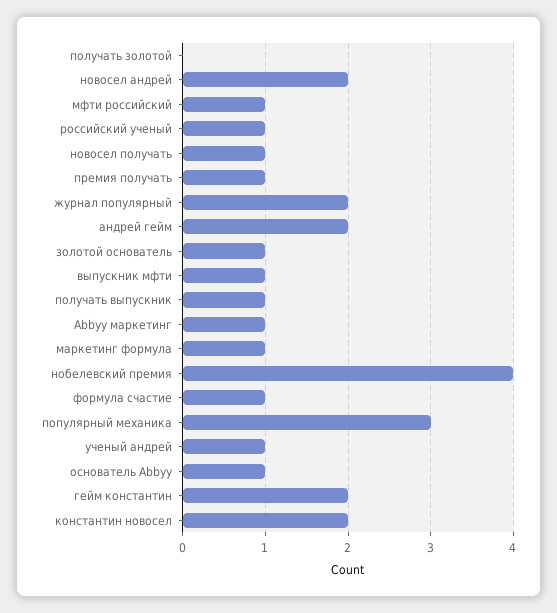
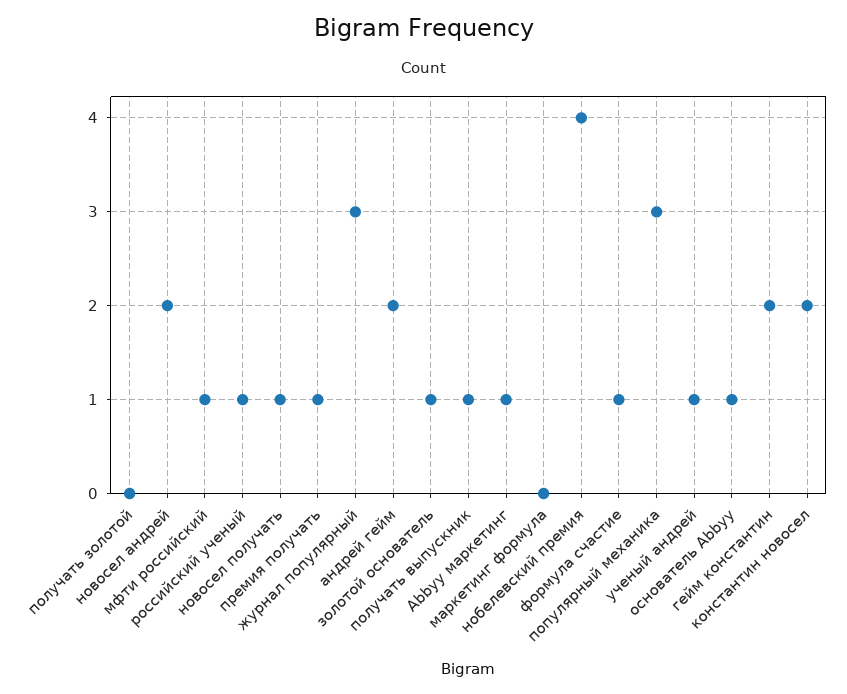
журнал популярный: 2 -> 3
выпускник мфти: 1 -> none
маркетинг формула: 1 -> 0

